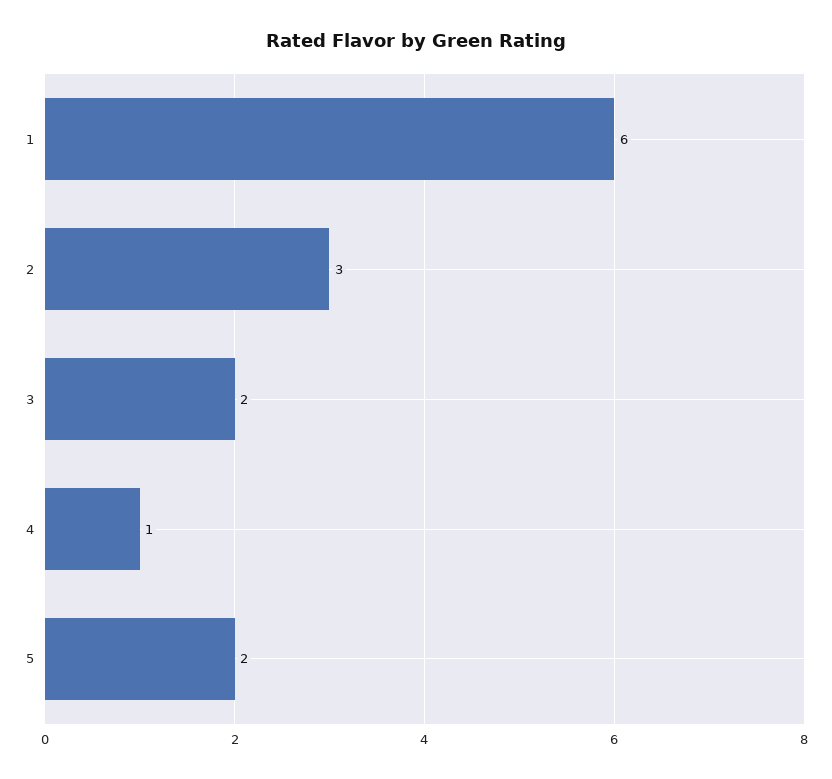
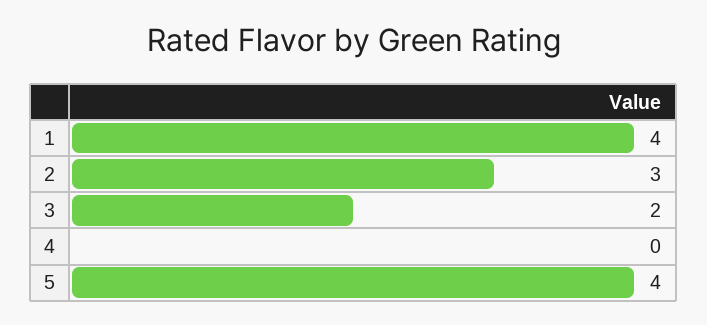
1: 6 -> 4
4: 1 -> 0
5: 2 -> 4

